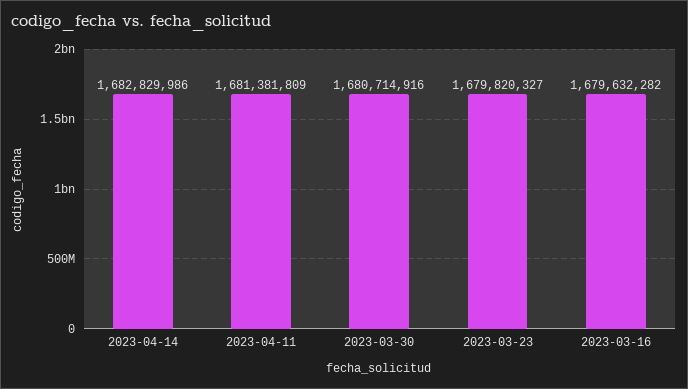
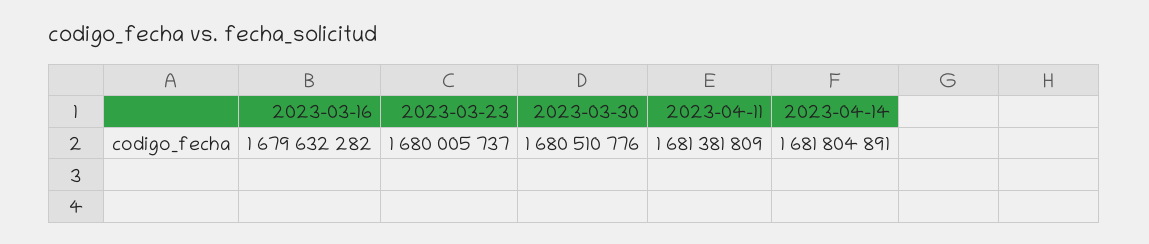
2023-04-14: 1682829986 -> 1681804891
2023-03-30: 1680714916 -> 1680510776
2023-03-23: 1679820327 -> 1680005737

